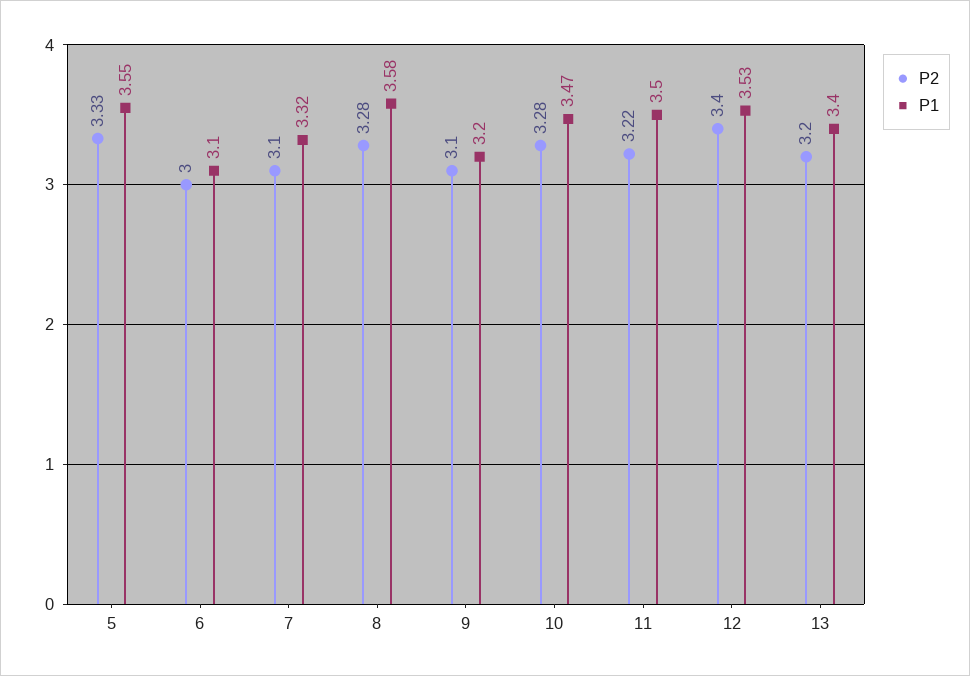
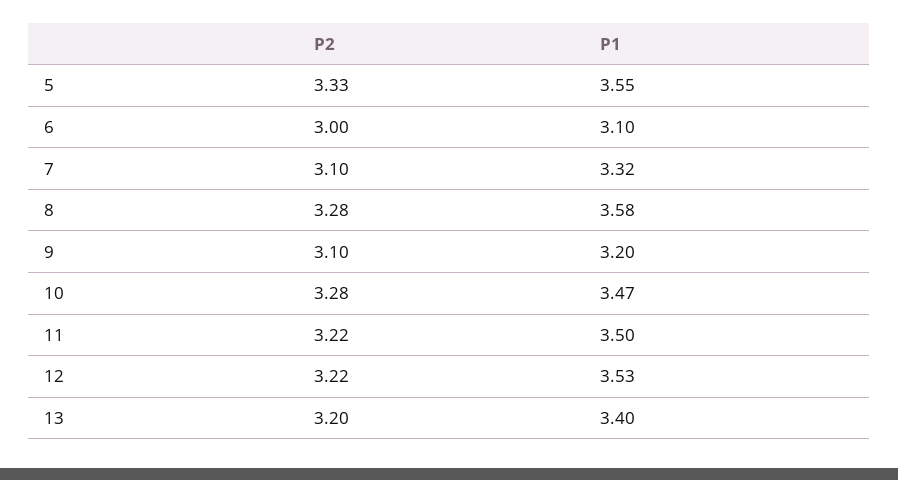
P2, 12: 3.4 -> 3.22

